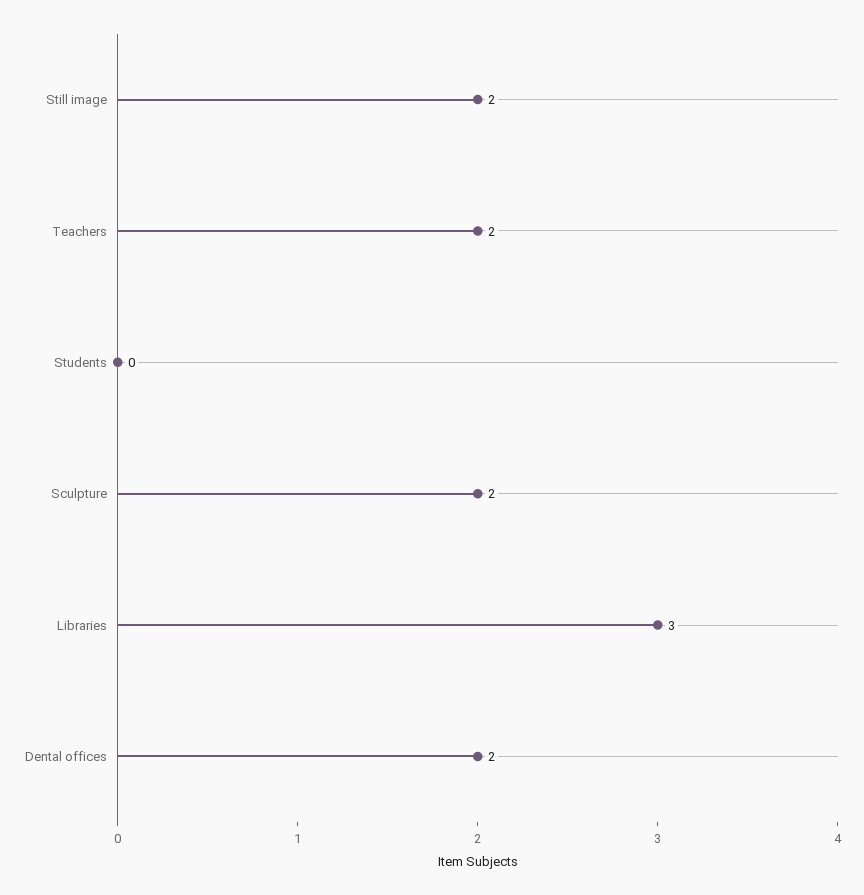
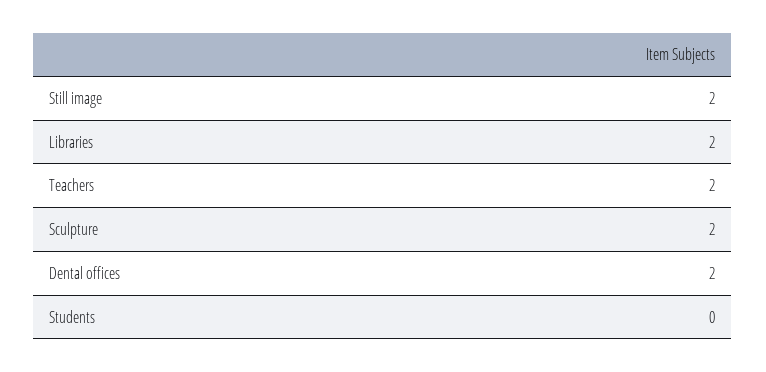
Libraries: 3 -> 2

